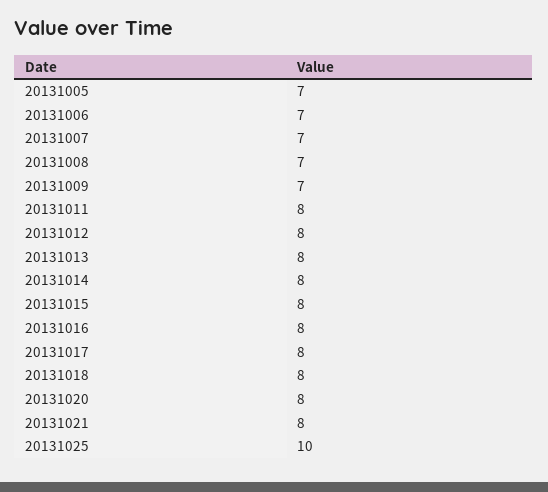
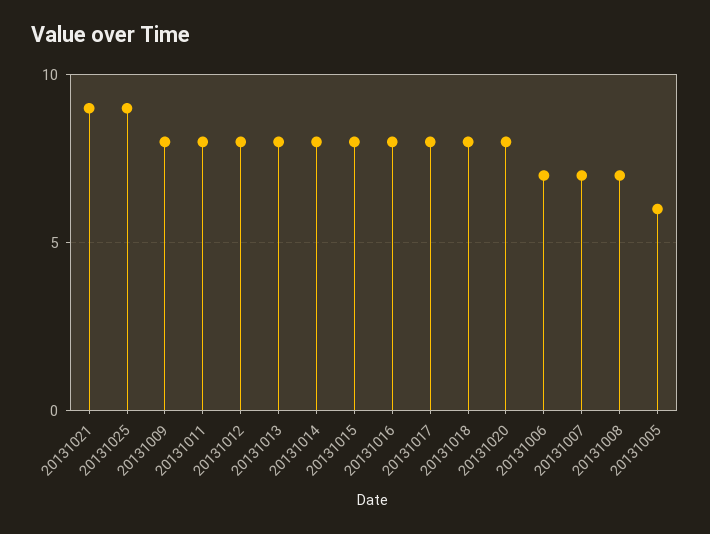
20131005: 7 -> 6
20131009: 7 -> 8
20131021: 8 -> 9
20131025: 10 -> 9

